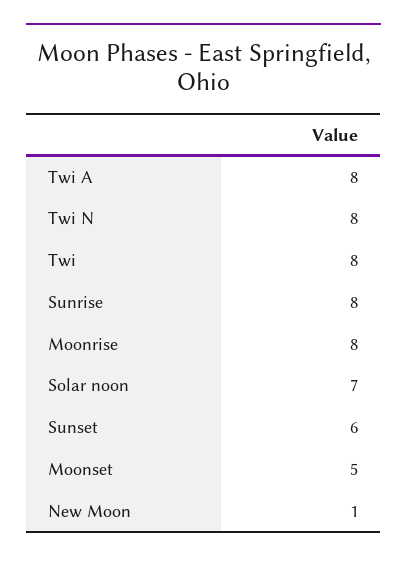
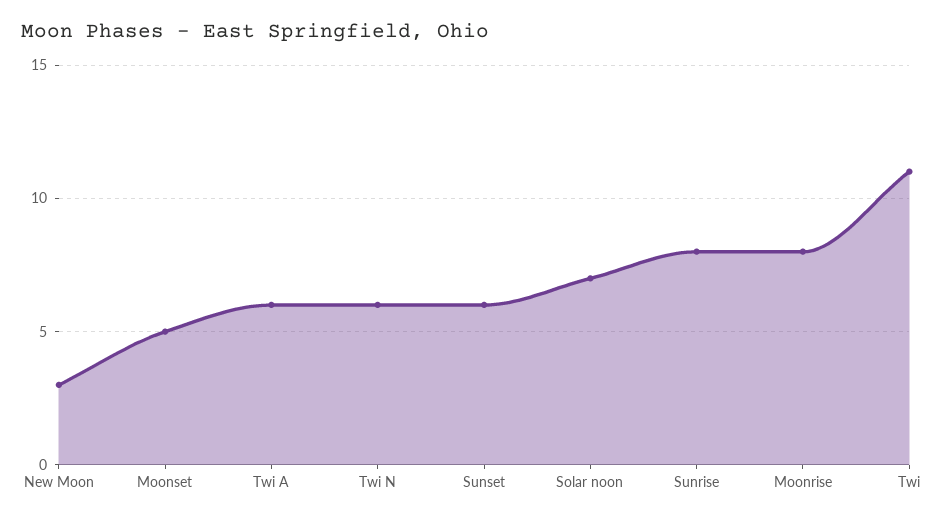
Twi A: 8 -> 6
Twi N: 8 -> 6
Twi: 8 -> 11
New Moon: 1 -> 3

